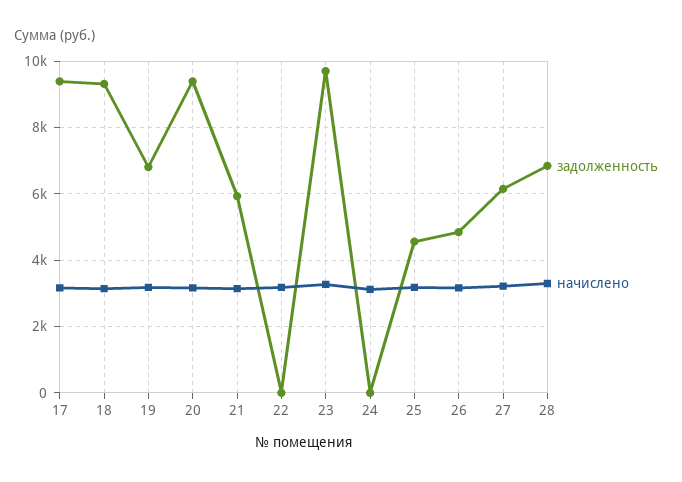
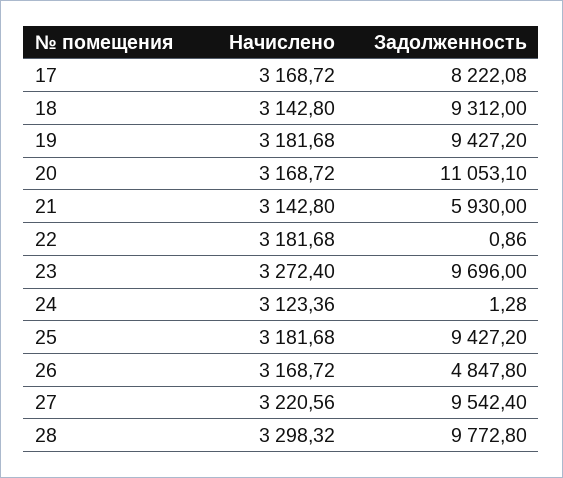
задолженность, 17: 9400 -> 8222.08
задолженность, 19: 6800 -> 9427.2
задолженность, 20: 9400 -> 11053.1
задолженность, 25: 4600 -> 9427.2
задолженность, 27: 6200 -> 9542.4
задолженность, 28: 6800 -> 9772.8

